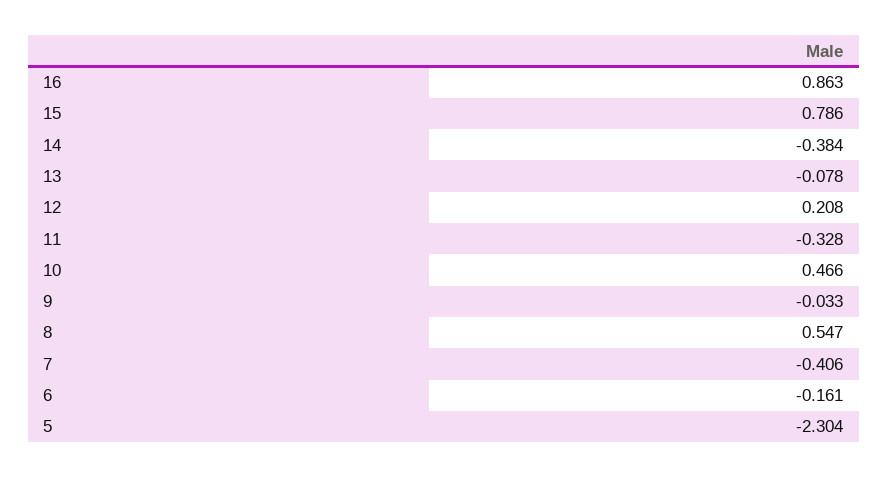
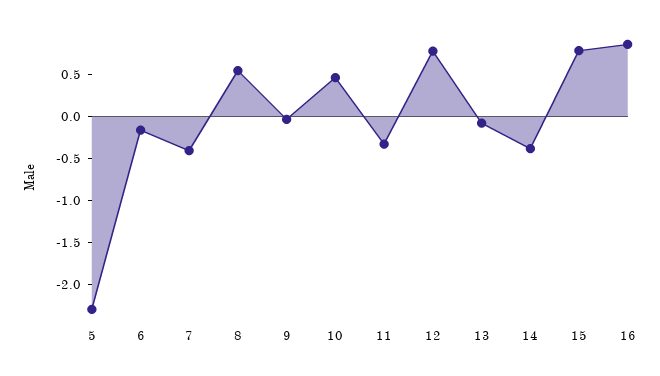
12: 0.208 -> 0.8

